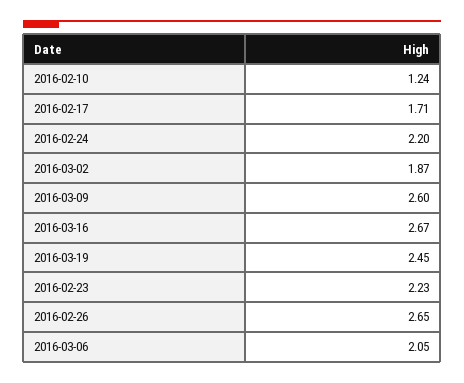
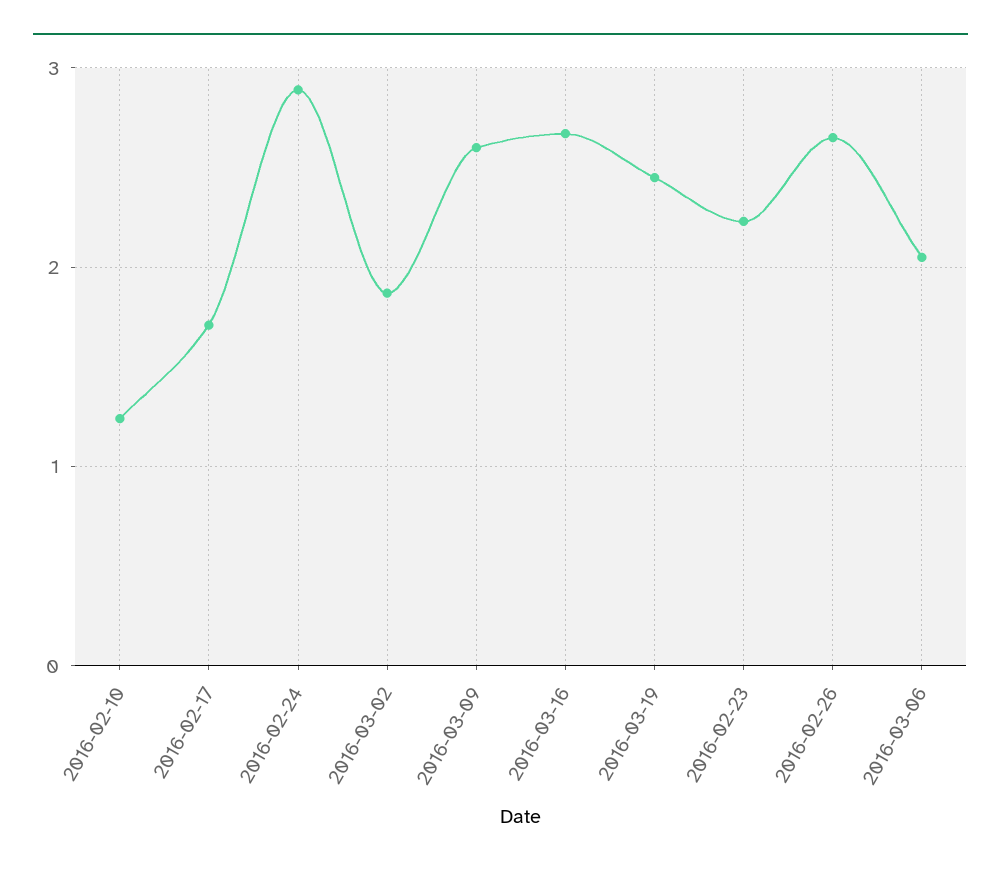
2016-02-24: 2.2 -> 2.9

